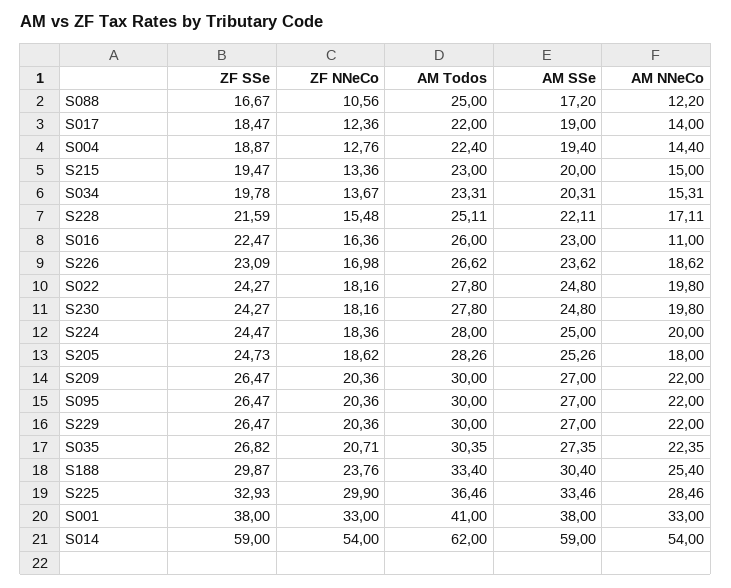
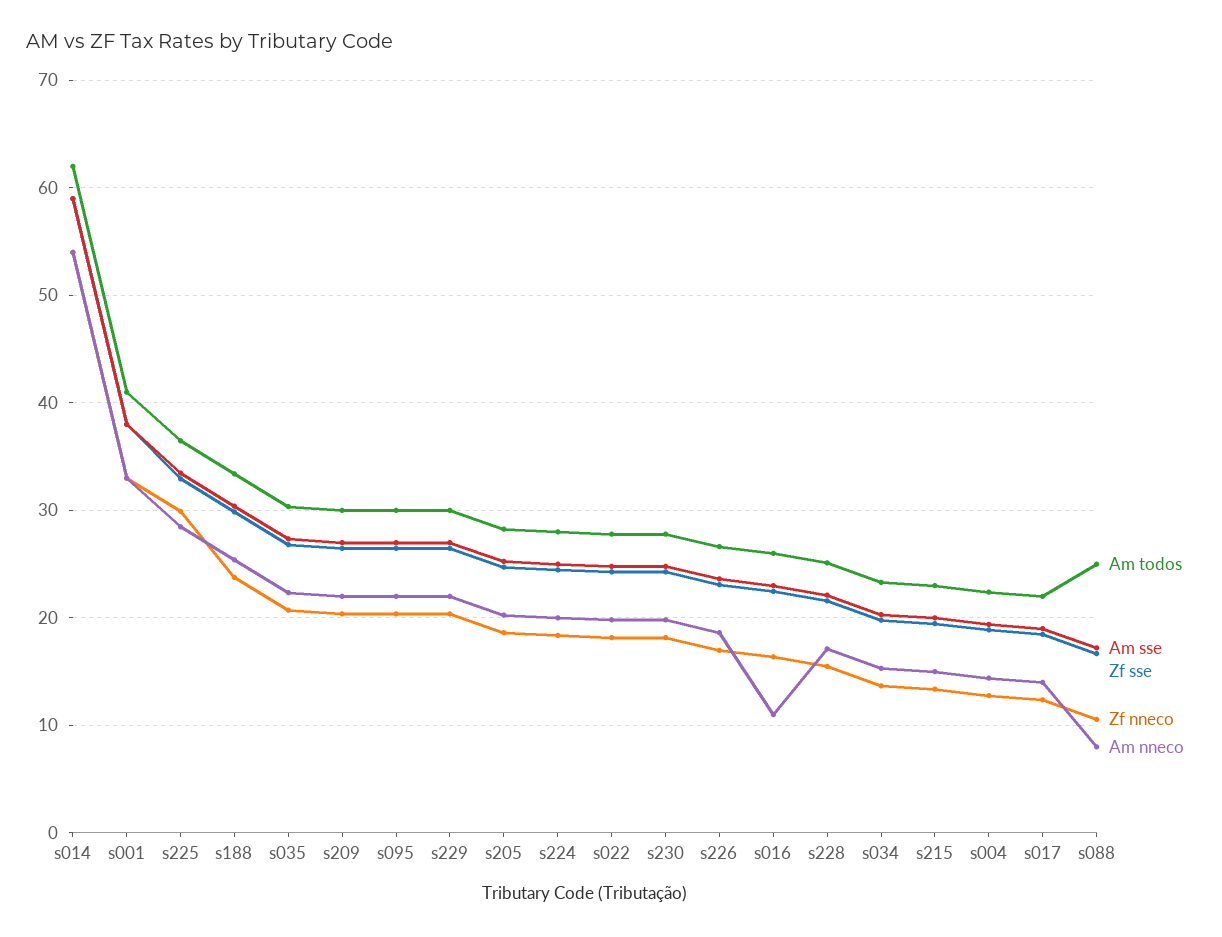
AM NNeCo, S088: 12.2 -> 8
AM NNeCo, S205: 18 -> 20

